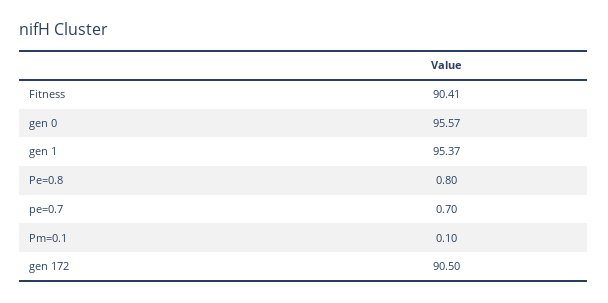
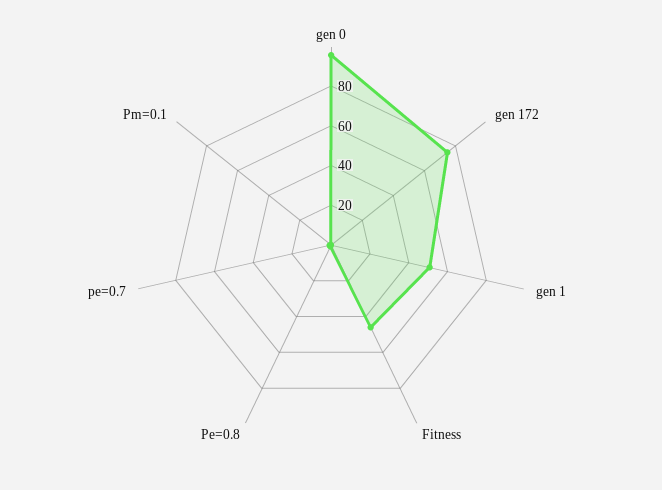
Fitness: 90.41 -> 45
gen 1: 95.37 -> 50
gen 172: 90.5 -> 75

